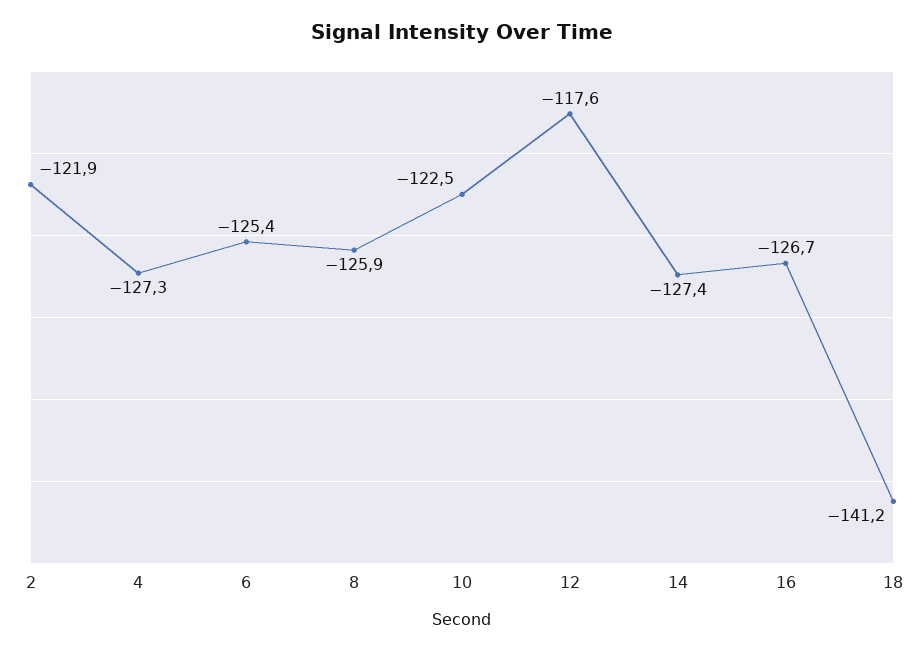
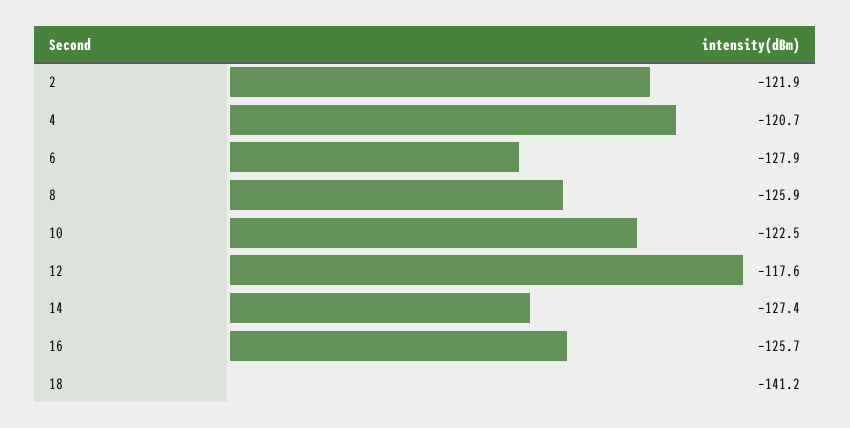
4: -127.3 -> -120.7
6: -125.4 -> -127.9
16: -126.7 -> -125.7

